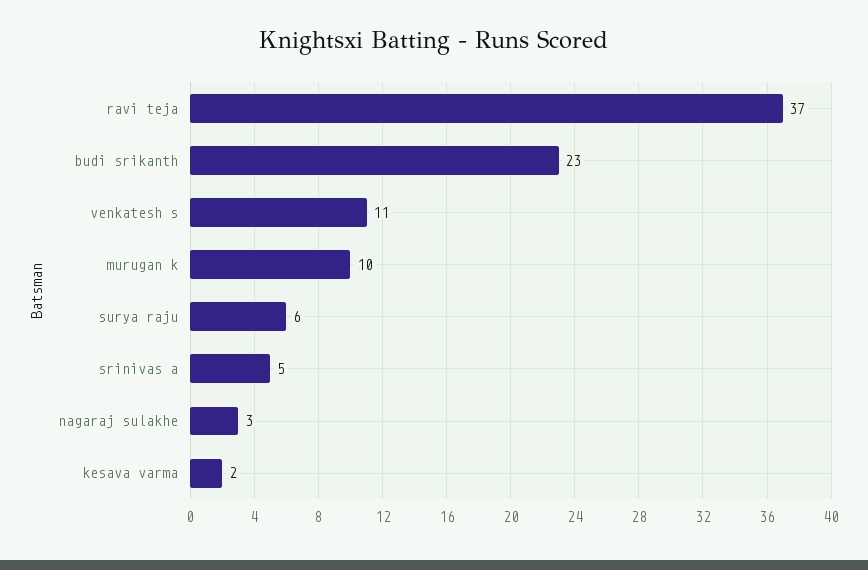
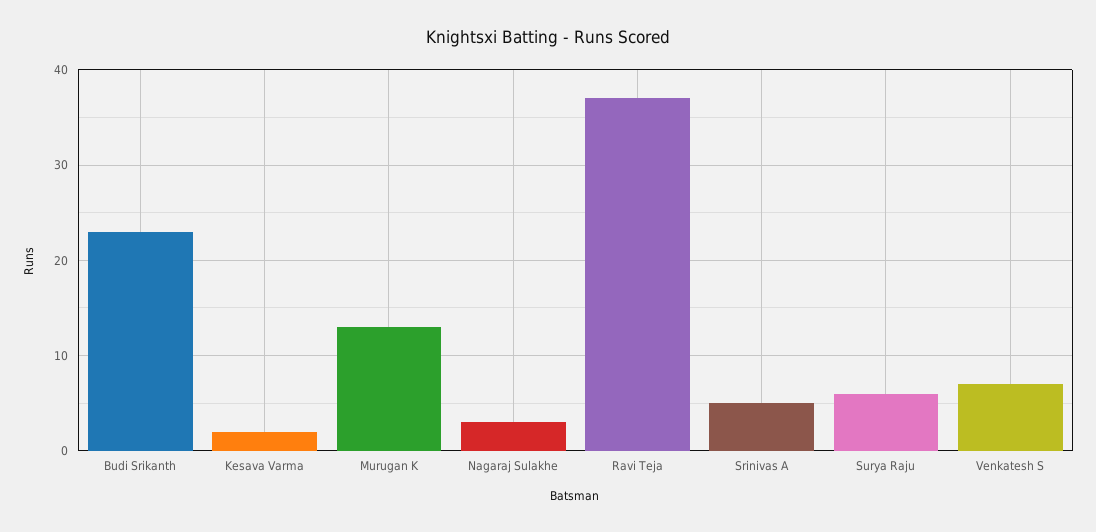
venkatesh s: 11 -> 7
murugan k: 10 -> 13

